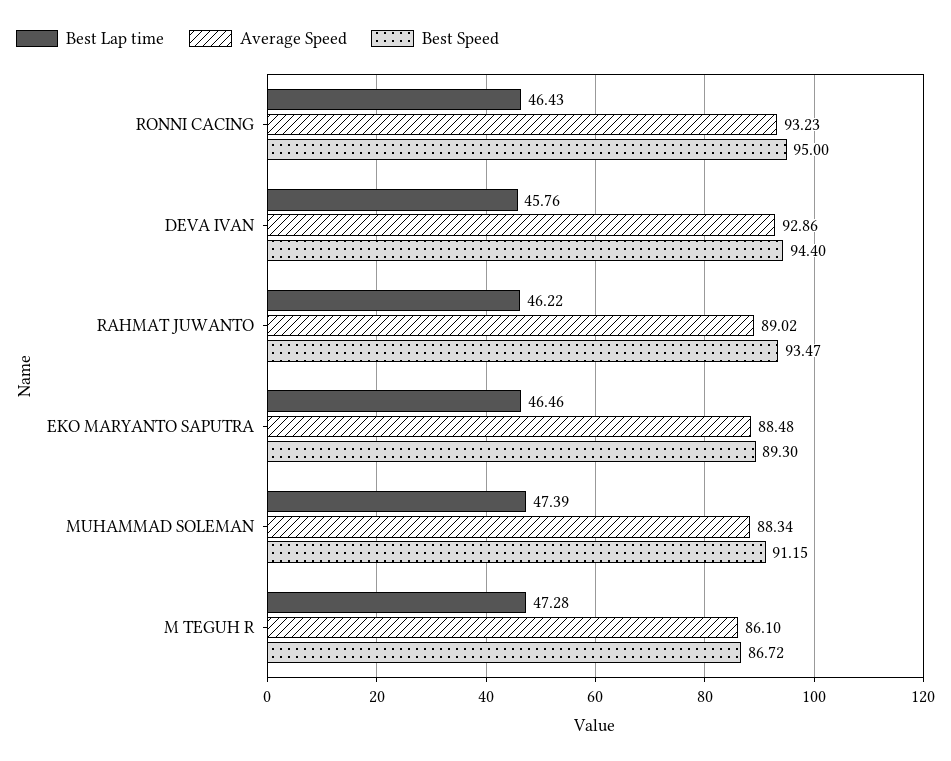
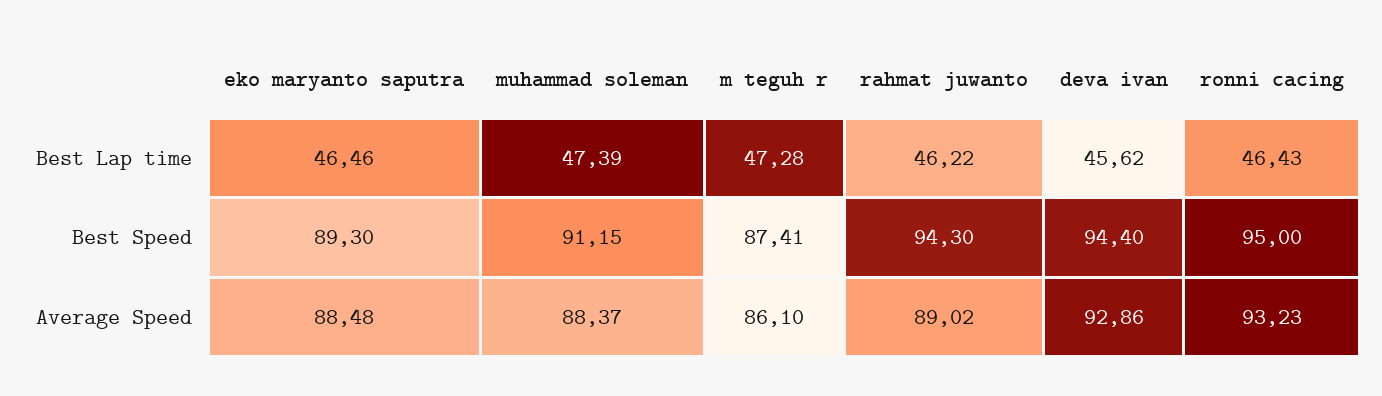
Best Lap time, DEVA IVAN: 45.76 -> 45.62
Best Speed, RAHMAT JUWANTO: 93.47 -> 94.3
Average Speed, MUHAMMAD SOLEMAN: 88.34 -> 88.37
Best Speed, M TEGUH R: 86.72 -> 87.41

